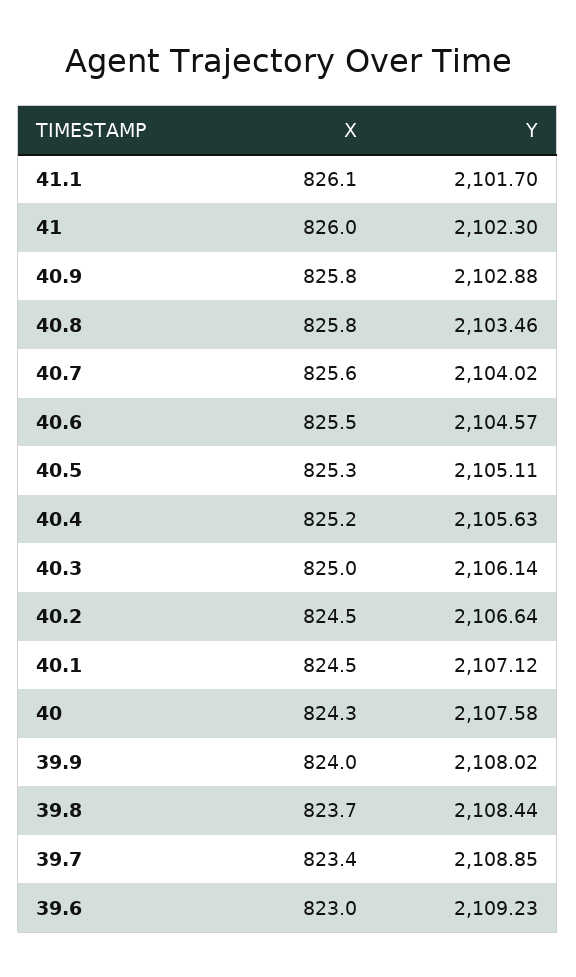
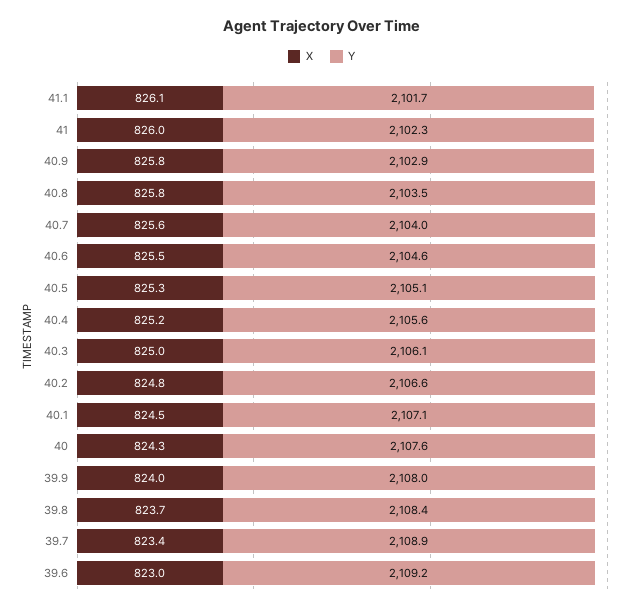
X, 40.2: 824.5 -> 824.8

